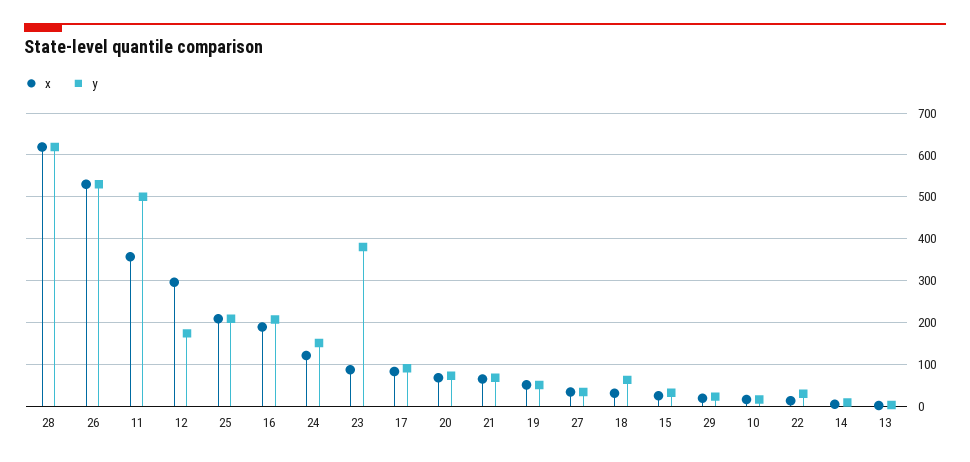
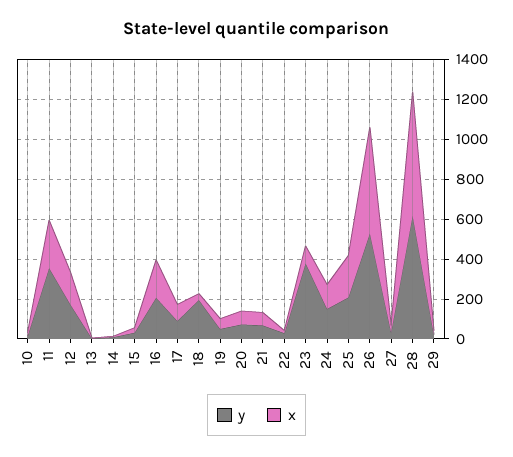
x, 11: 360 -> 250
y, 11: 500 -> 350
x, 12: 300 -> 150
y, 18: 60 -> 200

